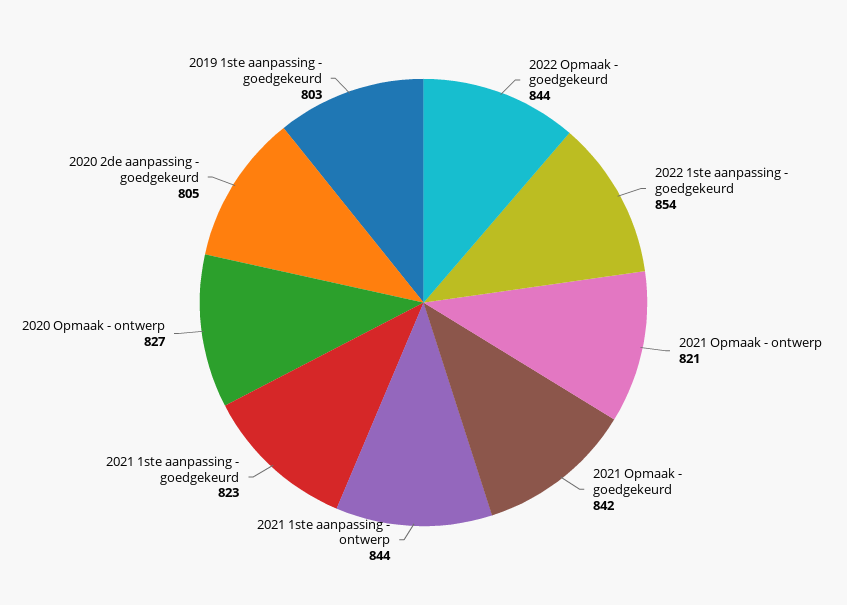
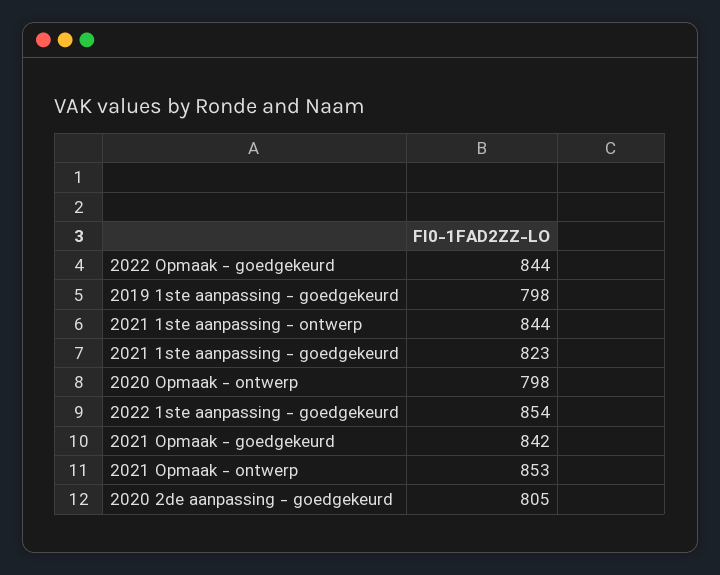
2021 Opmaak - ontwerp: 821 -> 853
2020 Opmaak - ontwerp: 827 -> 798
2019 1ste aanpassing - goedgekeurd: 803 -> 798

